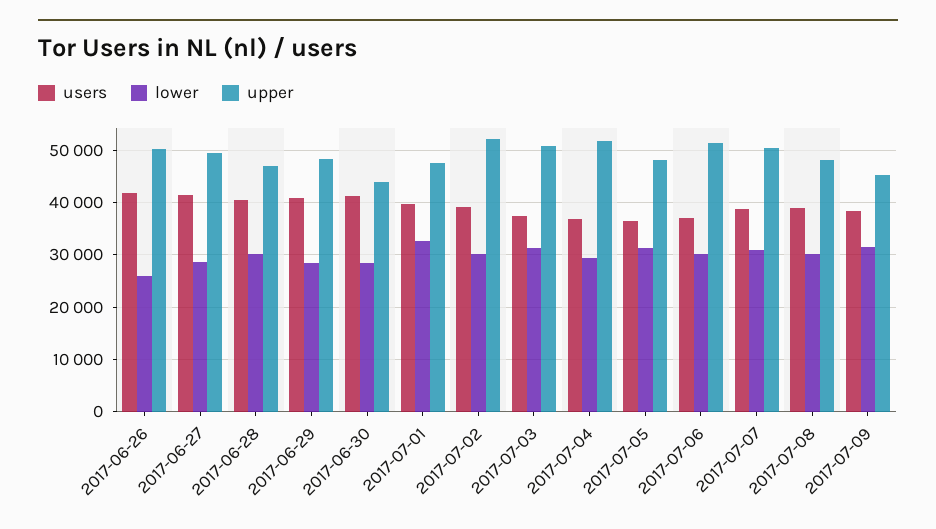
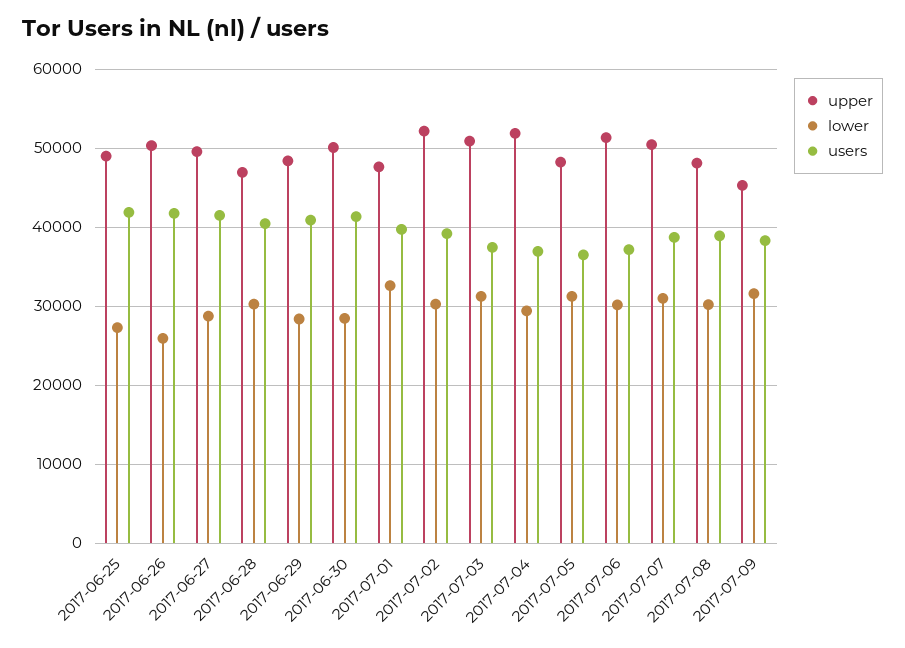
upper, 2017-06-30: 44000 -> 50000
upper, 2017-06-25: none -> 49000
lower, 2017-06-25: none -> 27000
users, 2017-06-25: none -> 42000

